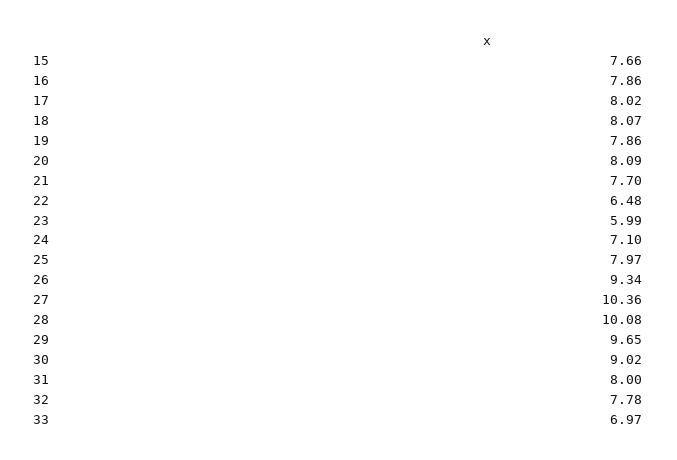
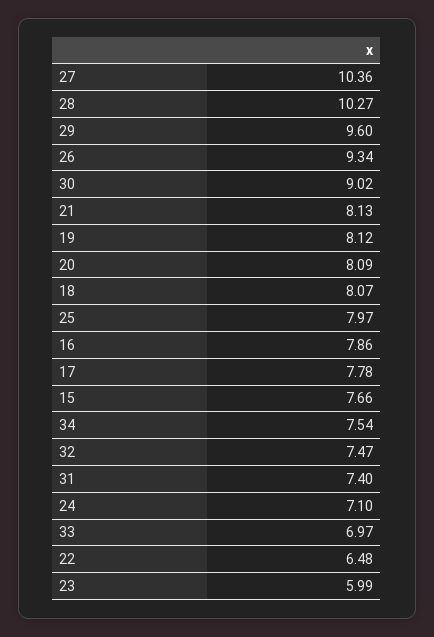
17: 8.02 -> 7.78
19: 7.86 -> 8.12
21: 7.7 -> 8.13
28: 10.08 -> 10.27
29: 9.65 -> 9.6
31: 8 -> 7.4
32: 7.78 -> 7.47
34: none -> 7.54

